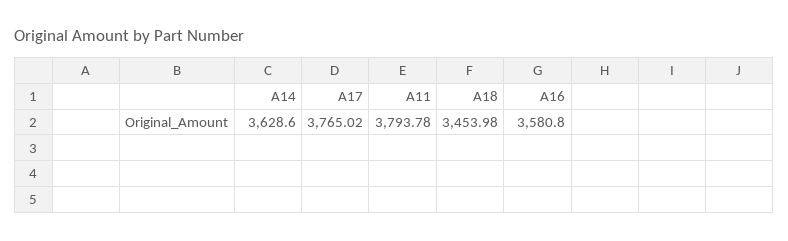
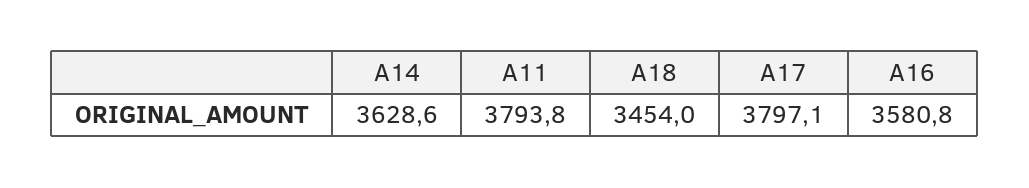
A17: 3765.02 -> 3797.1

